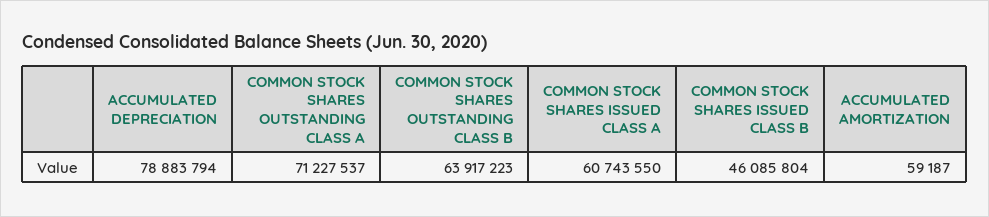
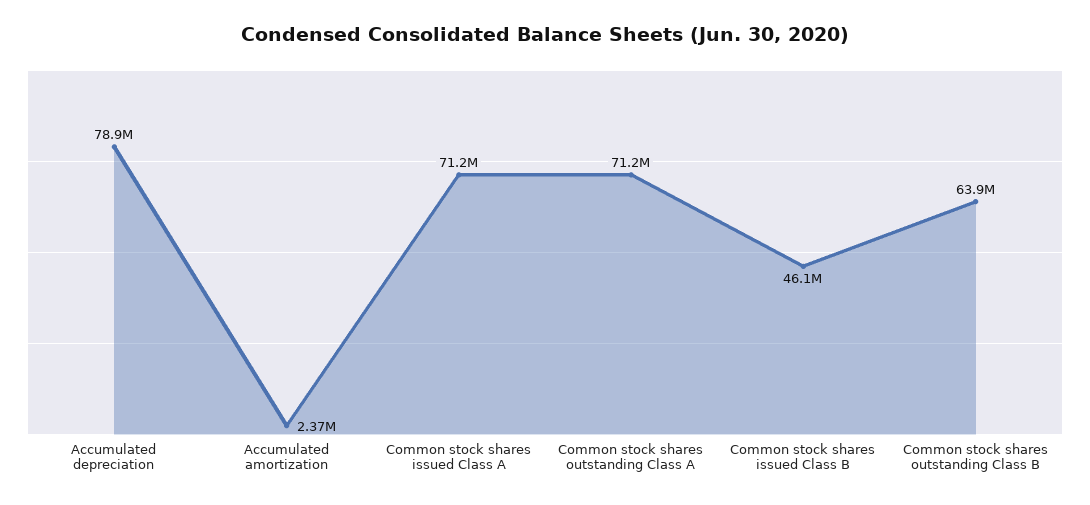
COMMON STOCK SHARES ISSUED CLASS A: 60743550 -> 71200000
ACCUMULATED AMORTIZATION: 59187 -> 2370000

